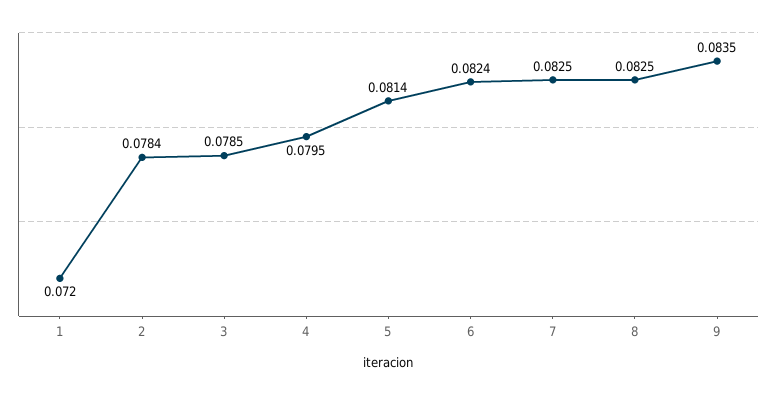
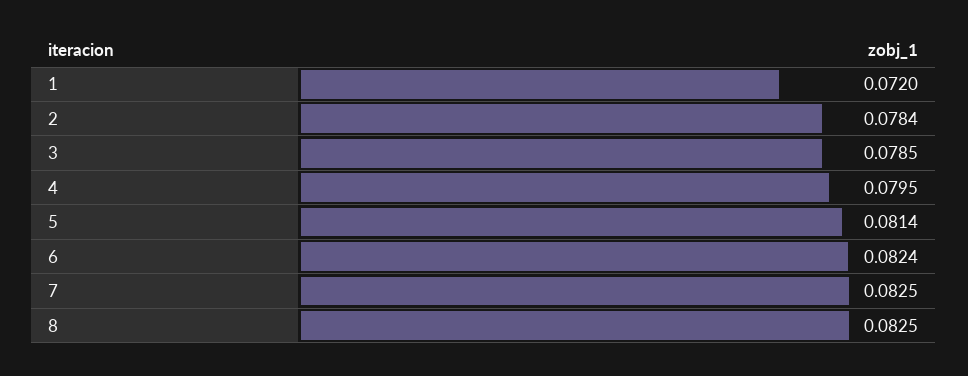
9: 0.0835 -> none

